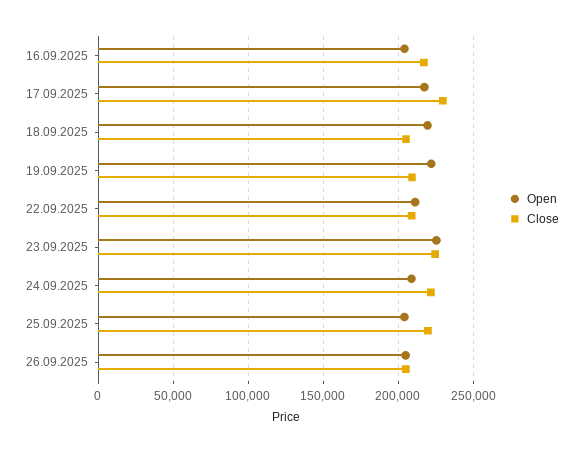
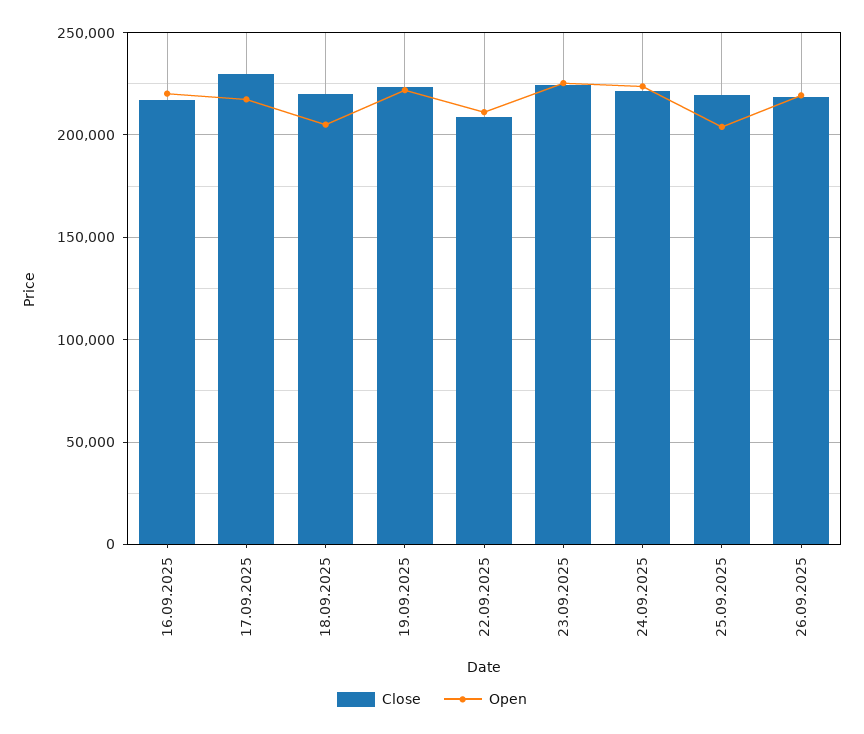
Open, 16.09.2025: 205000 -> 220000
Open, 18.09.2025: 220000 -> 205000
Close, 18.09.2025: 205000 -> 220000
Close, 19.09.2025: 210000 -> 225000
Open, 24.09.2025: 210000 -> 225000
Open, 26.09.2025: 205000 -> 220000
Close, 26.09.2025: 205000 -> 220000

